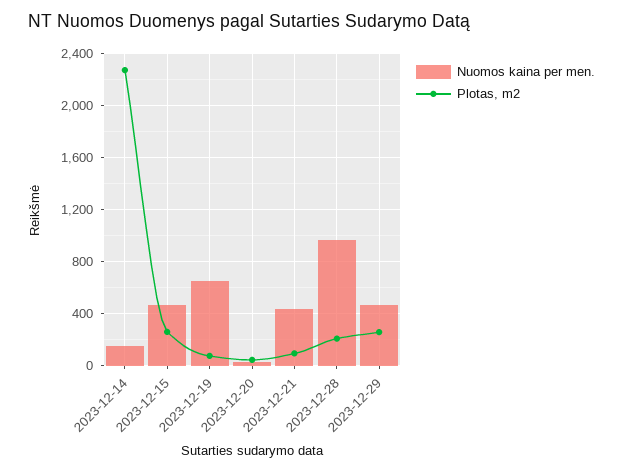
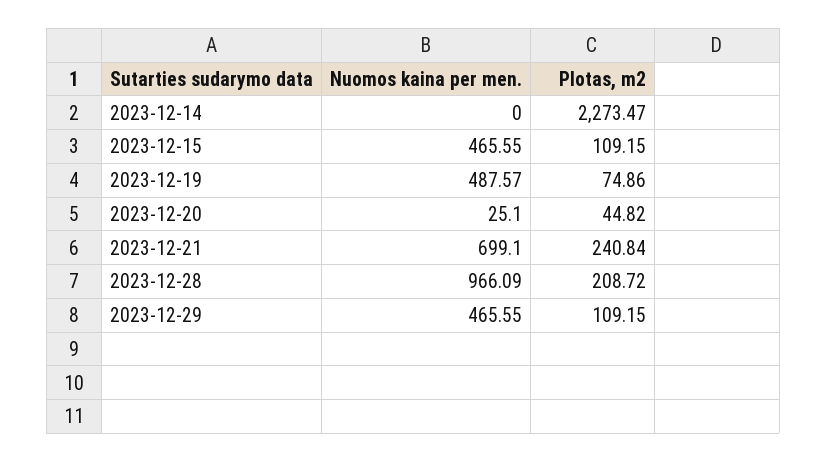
Nuomos kaina per men., 2023-12-14: 150 -> 0
Plotas, m2, 2023-12-15: 250 -> 109.15
Nuomos kaina per men., 2023-12-19: 650 -> 487.57
Nuomos kaina per men., 2023-12-21: 450 -> 699.1
Plotas, m2, 2023-12-21: 100 -> 240.84
Plotas, m2, 2023-12-29: 250 -> 109.15

